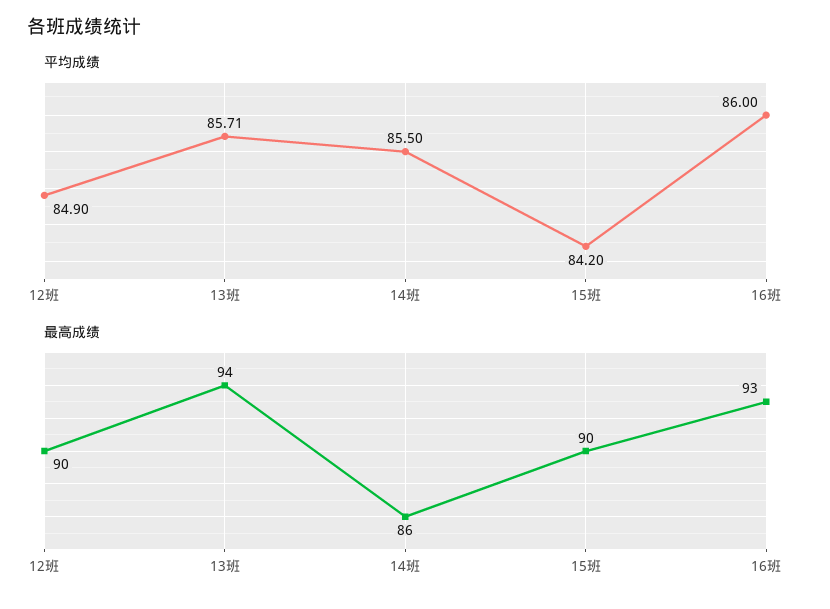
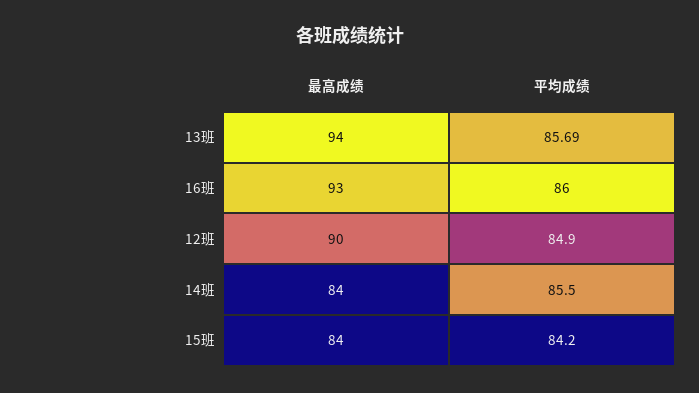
平均成绩, 13班: 85.71 -> 85.69
最高成绩, 14班: 86 -> 84
最高成绩, 15班: 90 -> 84

